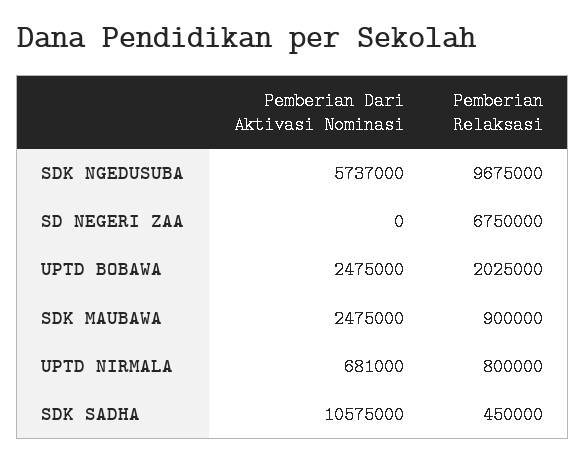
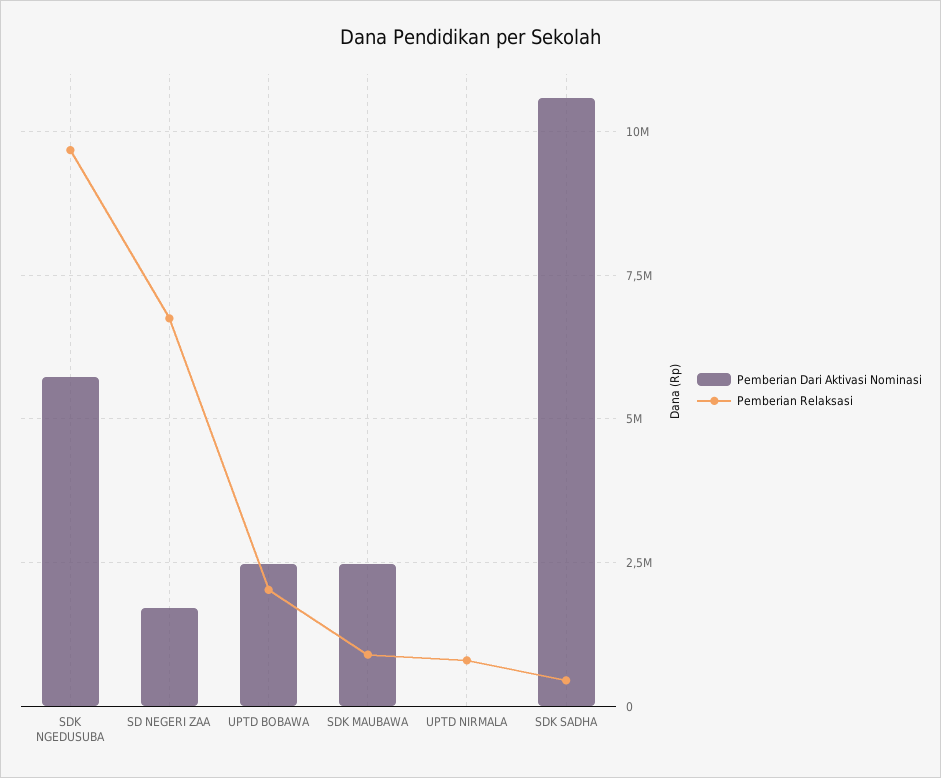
Pemberian Dari Aktivasi Nominasi, SD NEGERI ZAA: 0 -> 1750000
Pemberian Dari Aktivasi Nominasi, UPTD NIRMALA: 681000 -> 0

